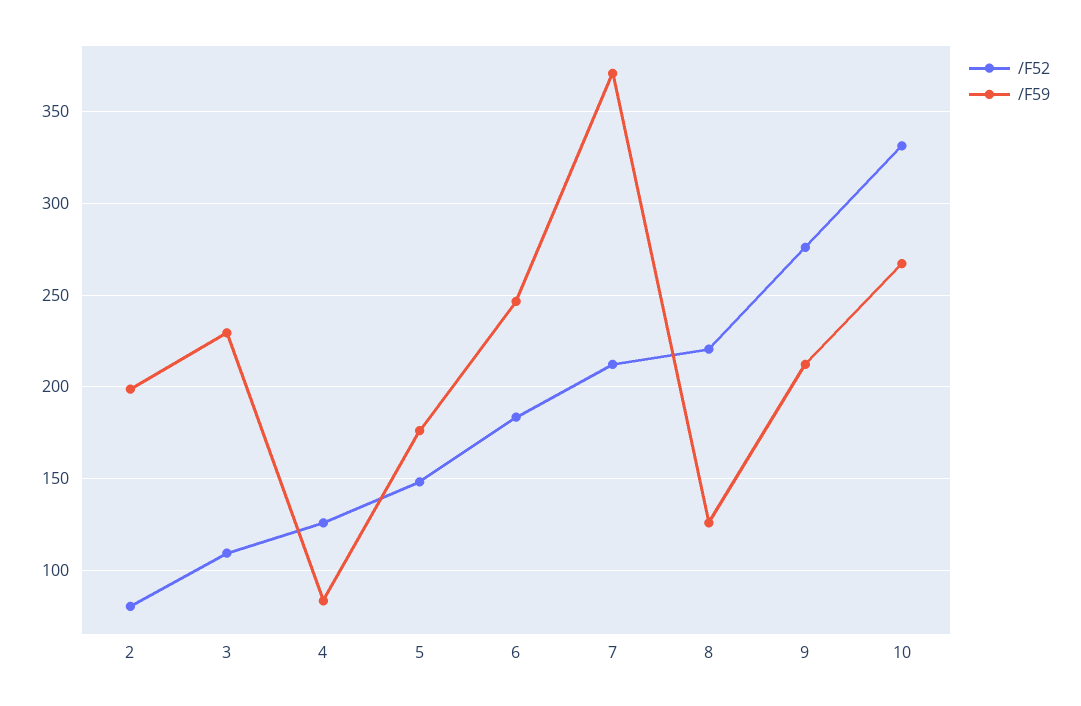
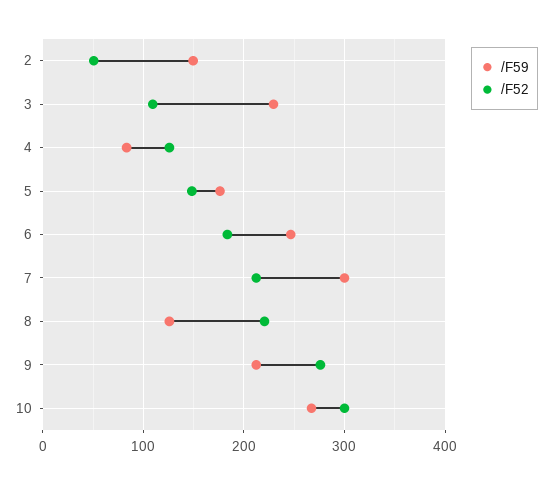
/F52, 2: 80 -> 50
/F59, 2: 200 -> 150
/F59, 7: 370 -> 300
/F52, 10: 330 -> 300

